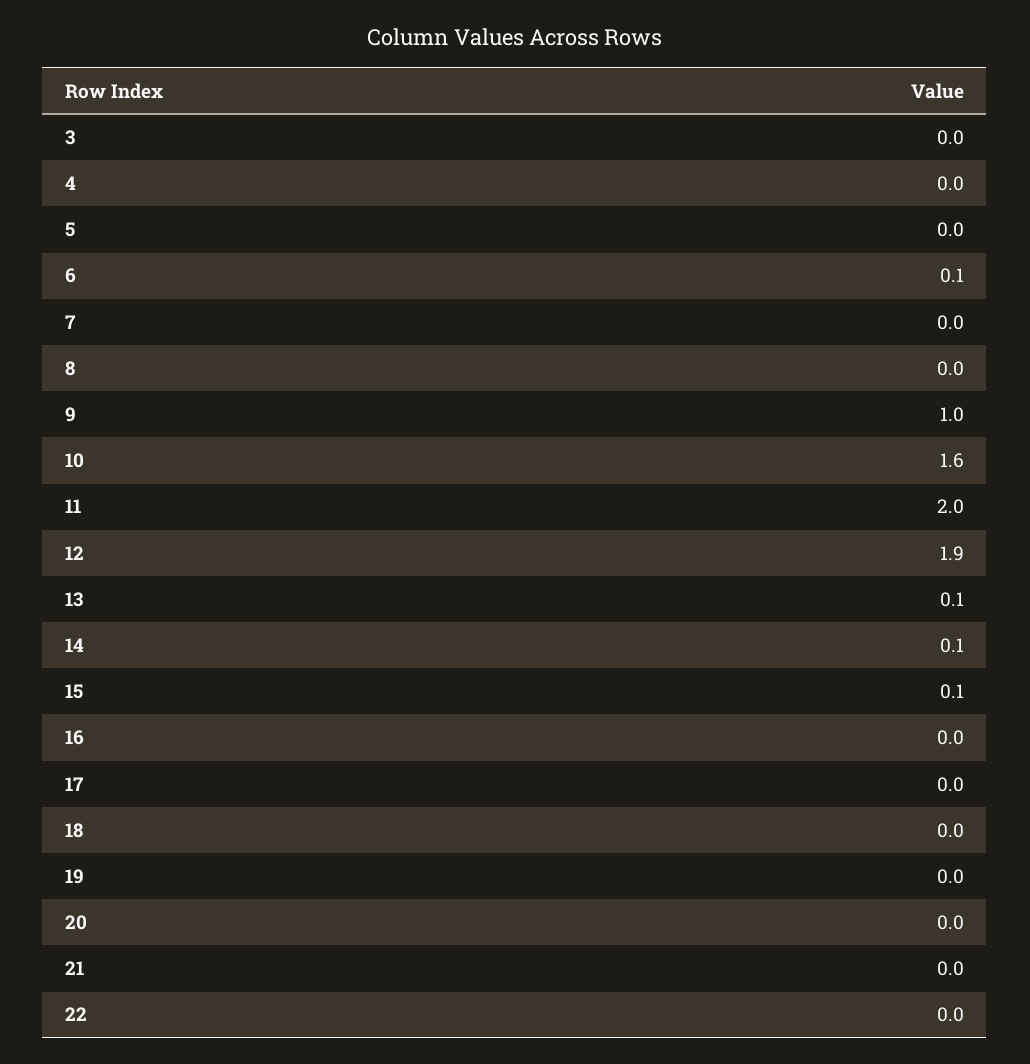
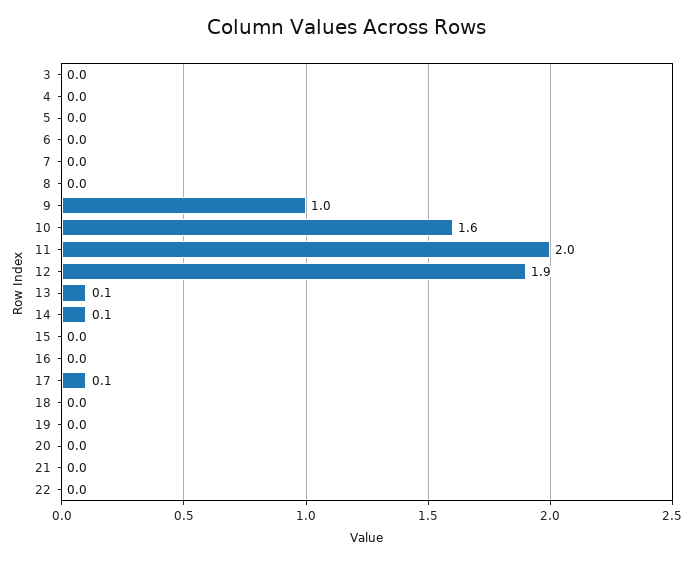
6: 0.1 -> 0
15: 0.1 -> 0
17: 0 -> 0.1

